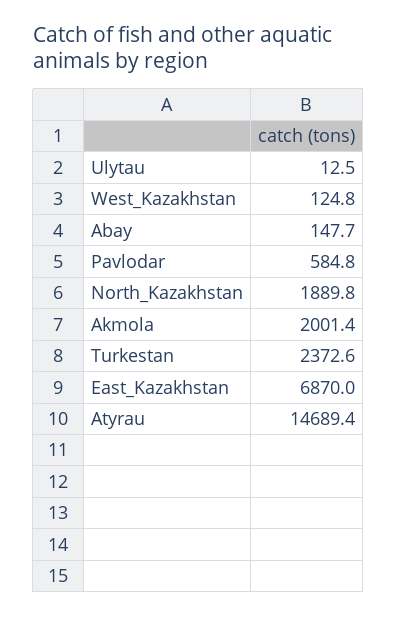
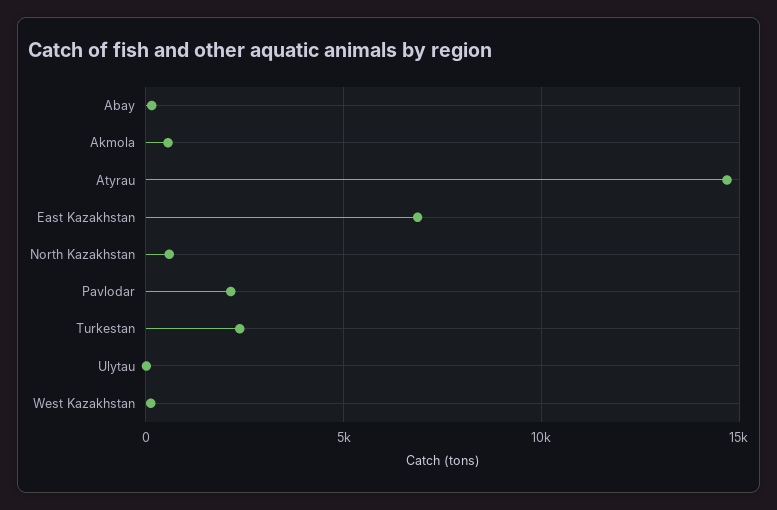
Pavlodar: 584.8 -> 2000
North_Kazakhstan: 1889.8 -> 500
Akmola: 2001.4 -> 500

